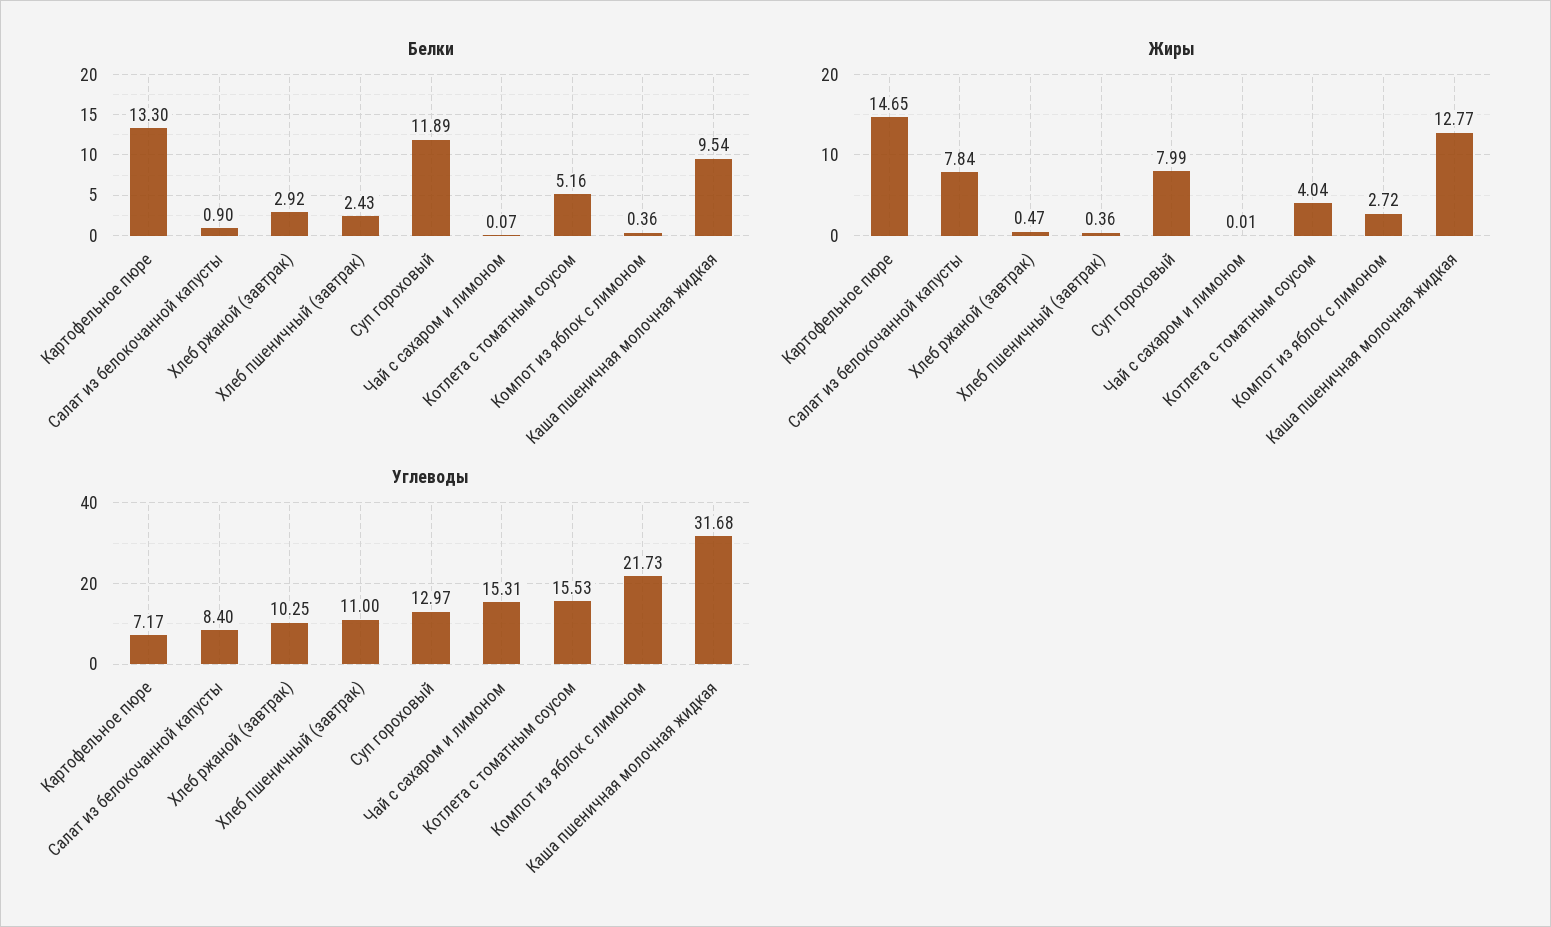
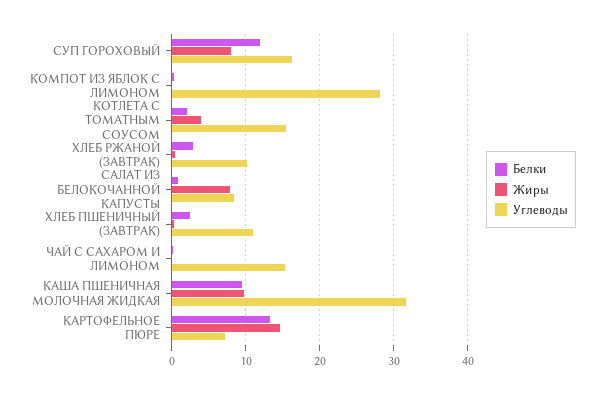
Белки, Котлета с томатным соусом: 5.16 -> 2
Жиры, Компот из яблок с лимоном: 2.72 -> 0
Жиры, Каша пшеничная молочная жидкая: 12.77 -> 10
Углеводы, Суп гороховый: 12.97 -> 16
Углеводы, Компот из яблок с лимоном: 21.73 -> 28

